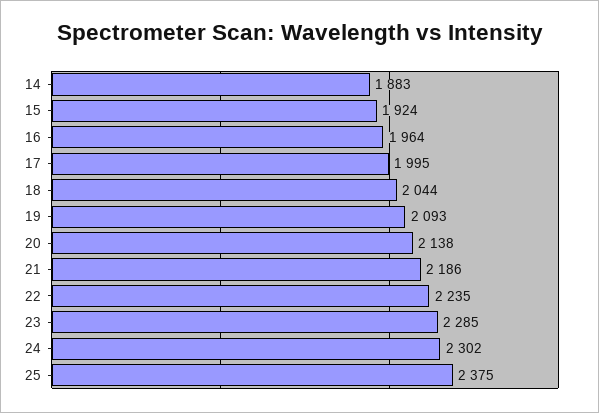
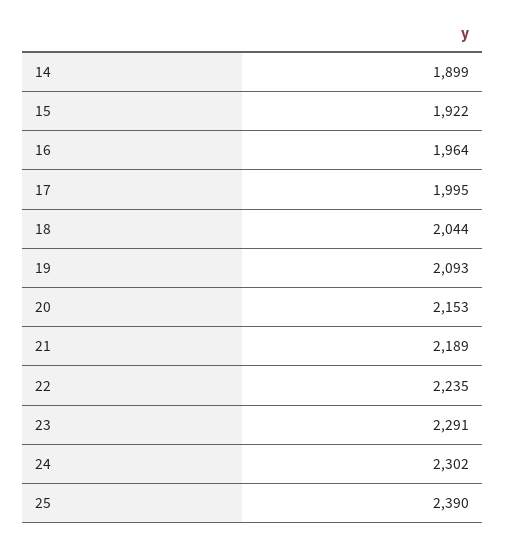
14: 1883 -> 1899
15: 1924 -> 1922
20: 2138 -> 2153
21: 2186 -> 2189
23: 2285 -> 2291
25: 2375 -> 2390

